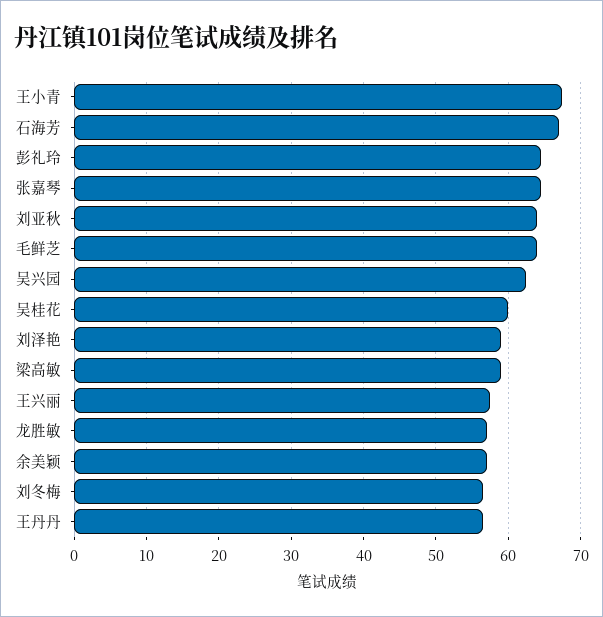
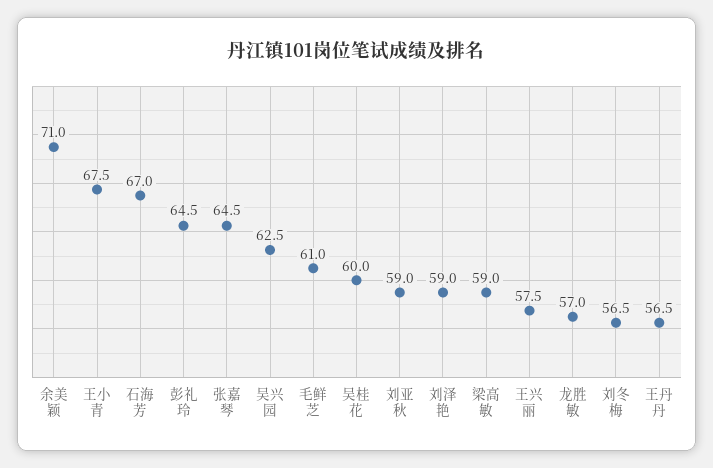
刘亚秋: 64 -> 59
毛鲜芝: 64 -> 61
余美颖: 57 -> 71

